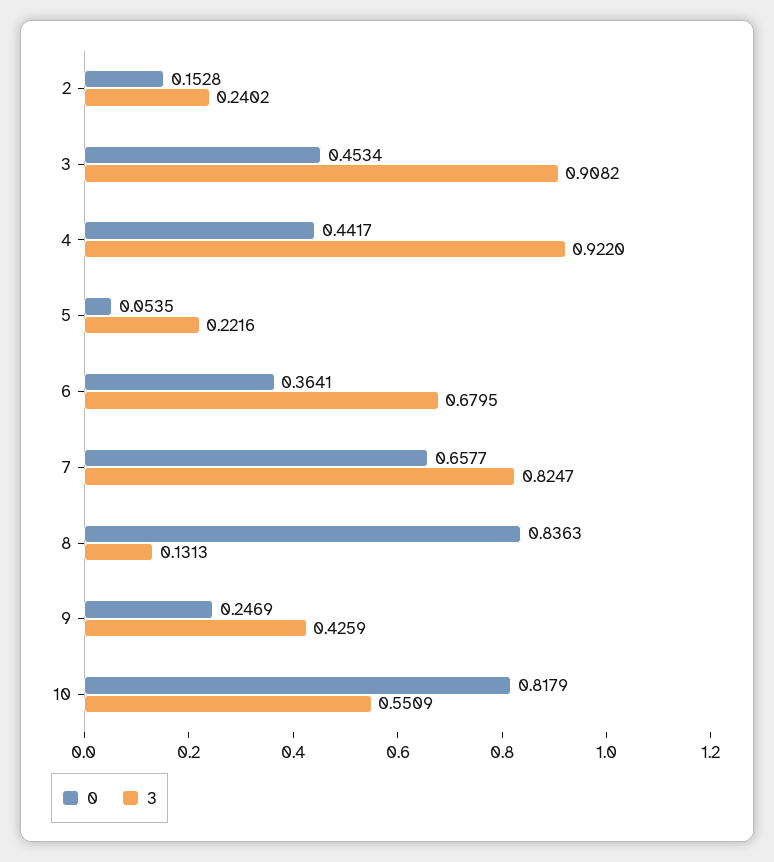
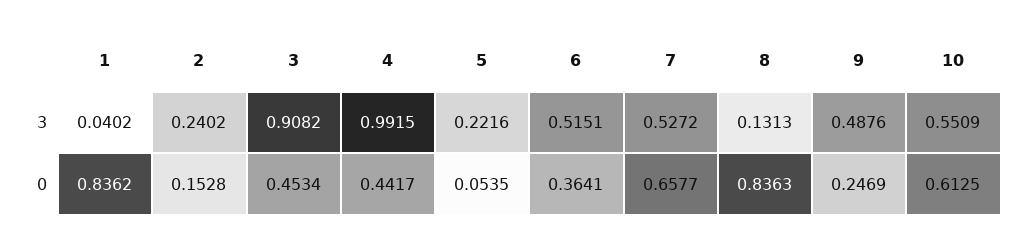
3, 4: 0.922 -> 0.9915
3, 6: 0.6795 -> 0.5151
3, 7: 0.8247 -> 0.5272
3, 9: 0.4259 -> 0.4876
0, 10: 0.8179 -> 0.6125
3, 1: none -> 0.0402
0, 1: none -> 0.8362

